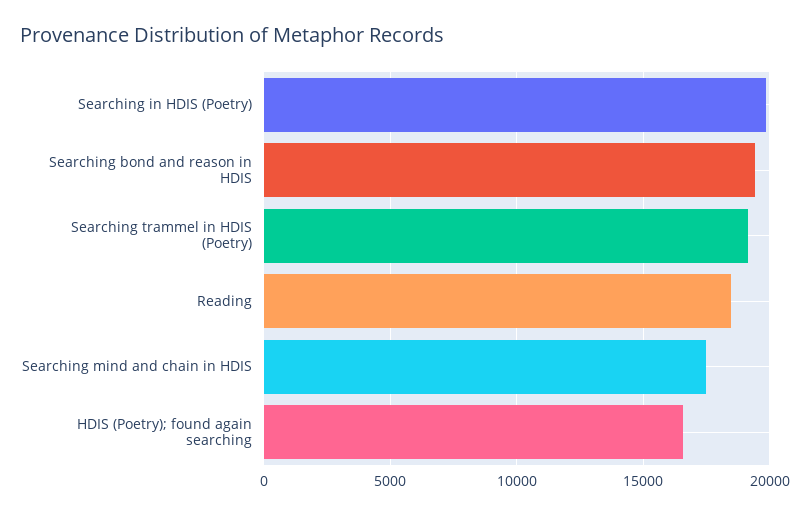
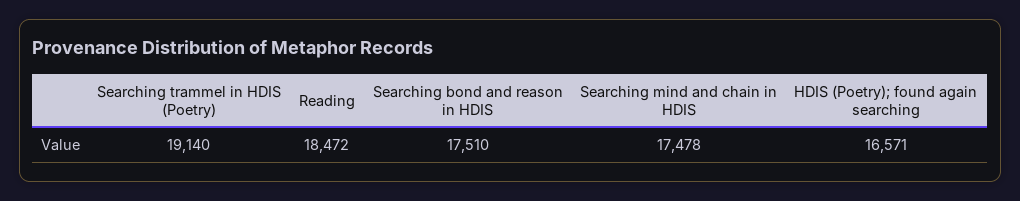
Searching in HDIS (Poetry): 20000 -> none
Searching bond and reason in HDIS: 19500 -> 17510

